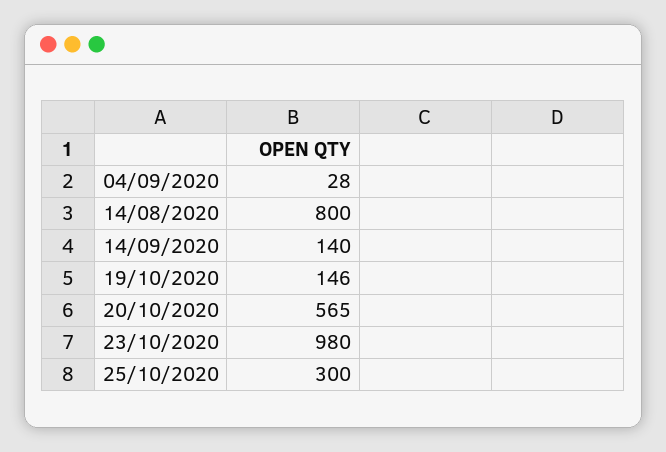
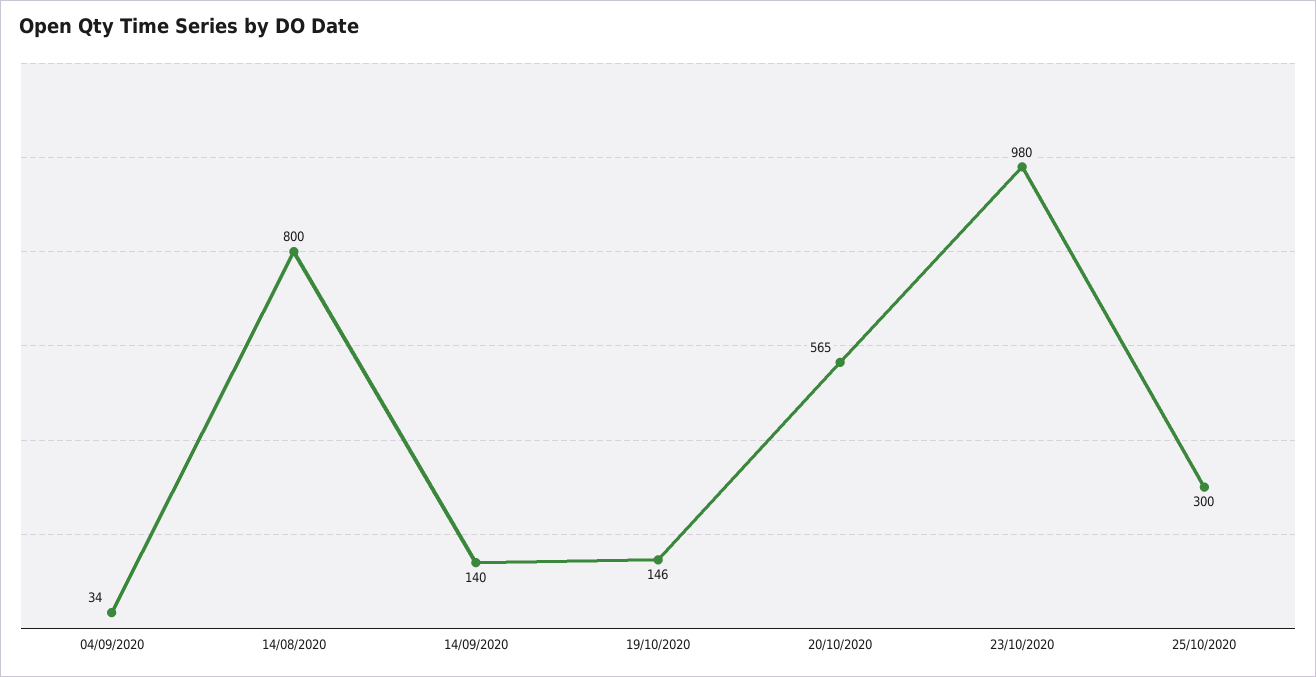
04/09/2020: 28 -> 34

